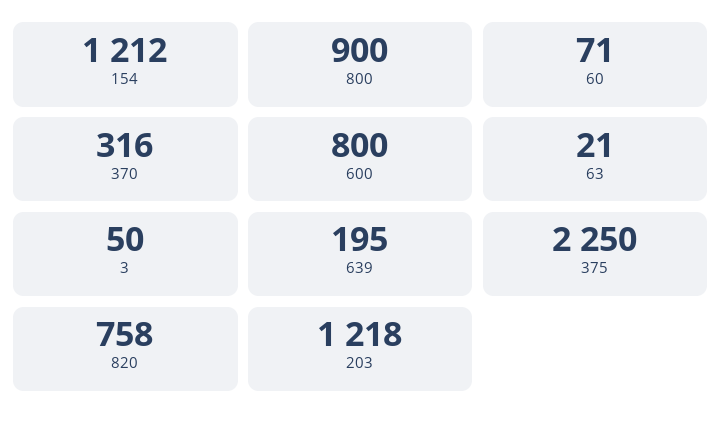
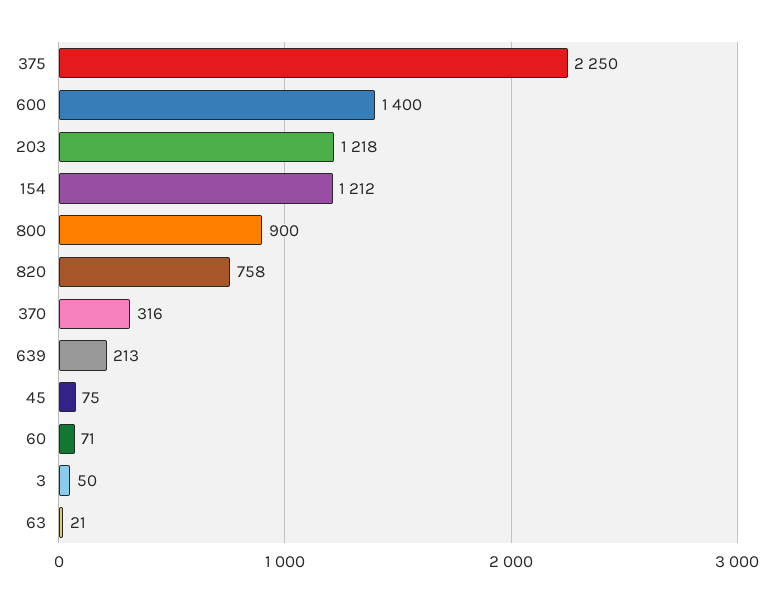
600: 800 -> 1400
639: 195 -> 213
45: none -> 75

